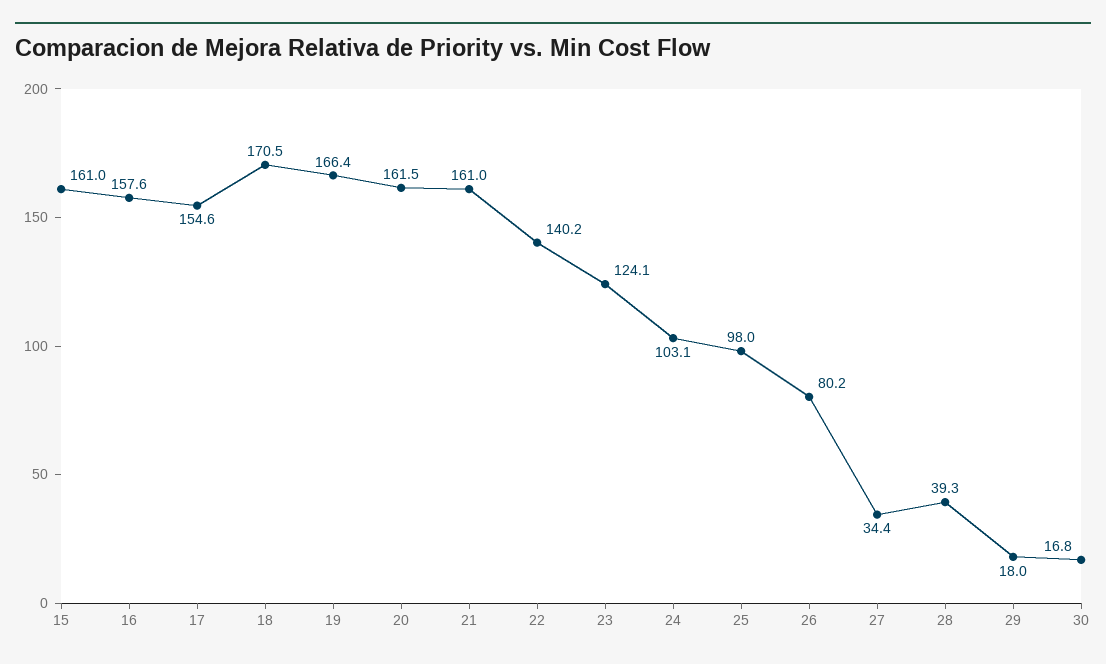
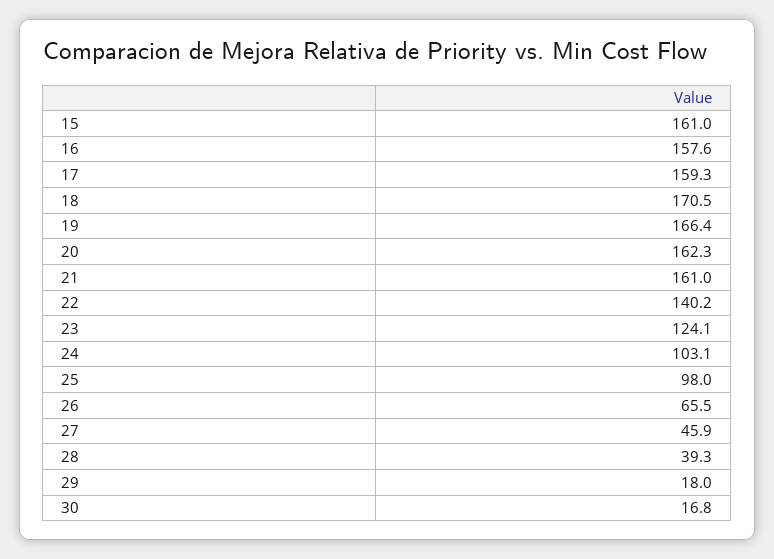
17: 154.6 -> 159.3
20: 161.5 -> 162.3
26: 80.2 -> 65.5
27: 34.4 -> 45.9

